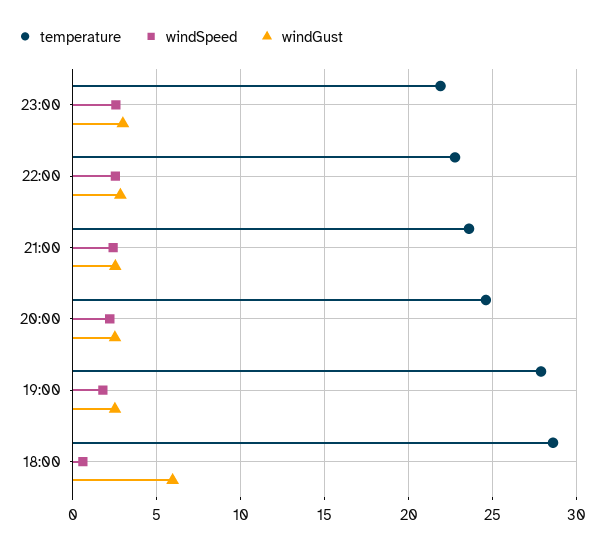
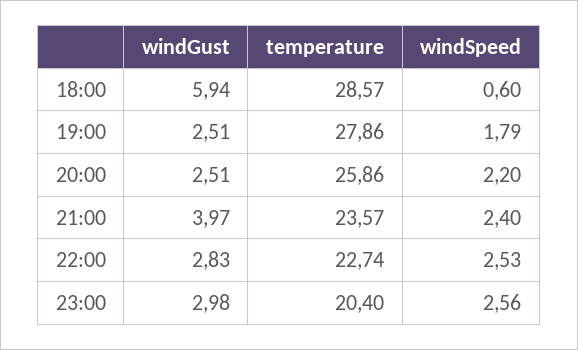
temperature, 23:00: 22 -> 20.4
windGust, 21:00: 2.5 -> 3.97
temperature, 20:00: 24.5 -> 25.86

